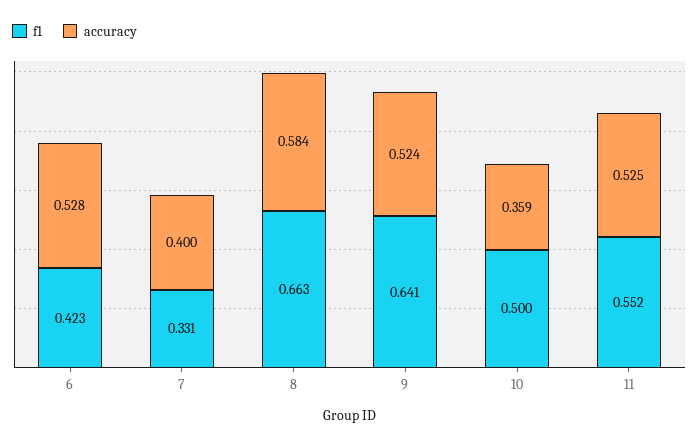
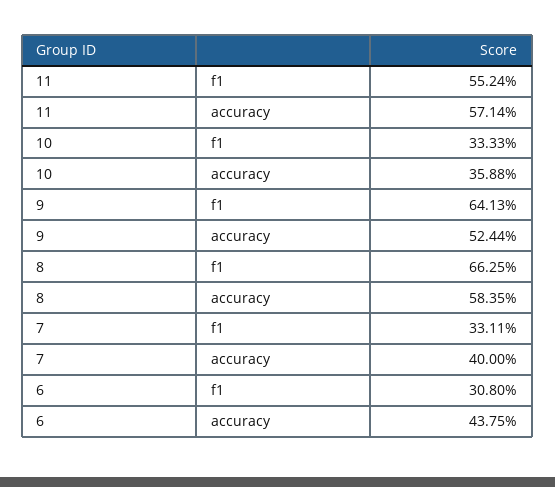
f1, 6: 0.423 -> 0.308
accuracy, 6: 0.528 -> 0.4375
f1, 10: 0.5 -> 0.3333
accuracy, 11: 0.525 -> 0.5714

